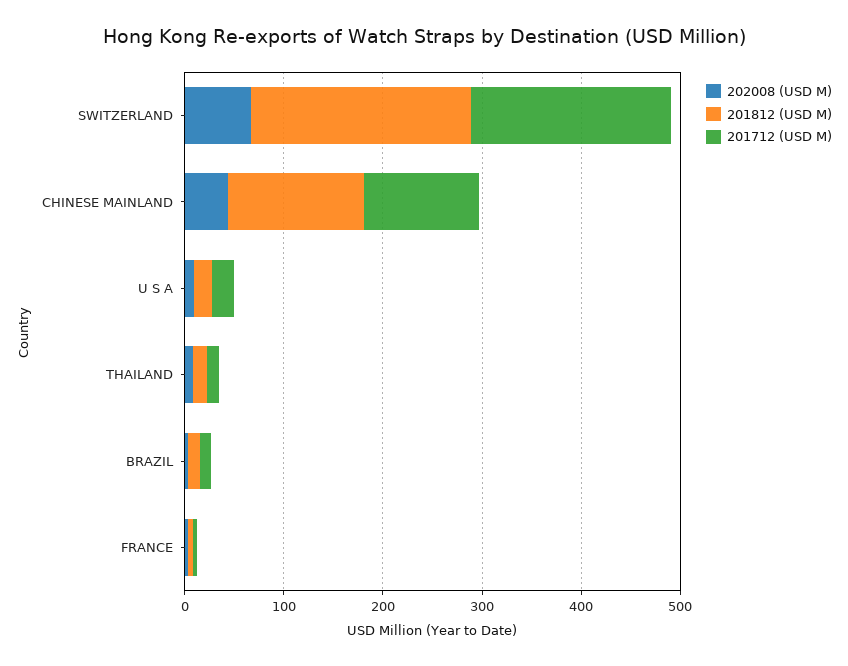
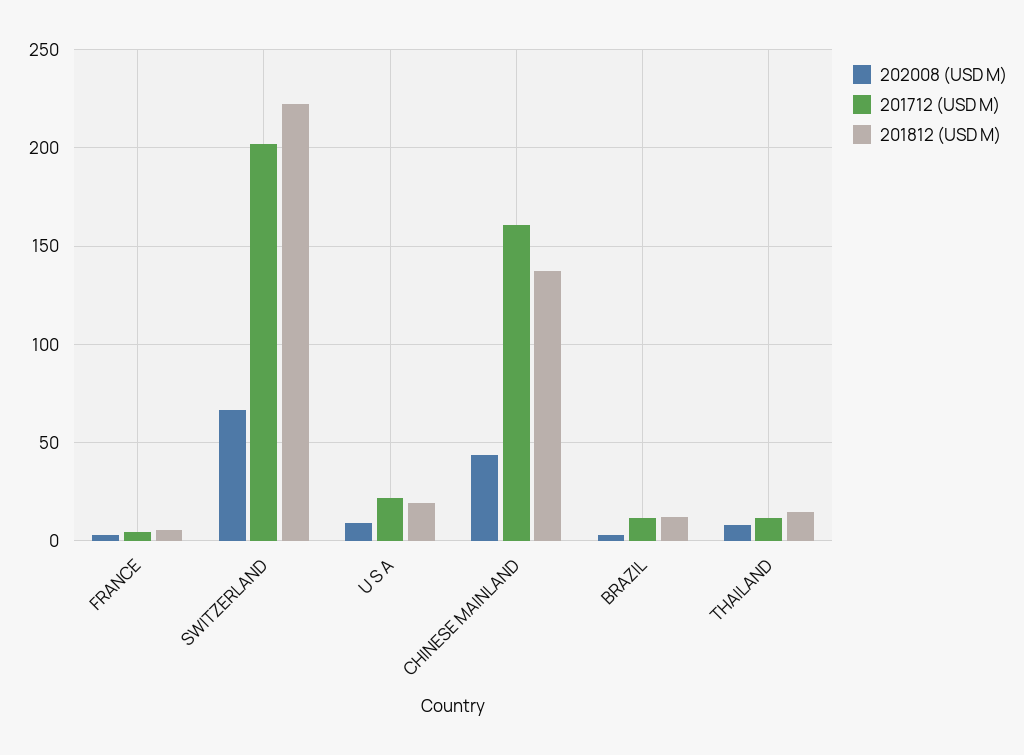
201712 (USD M), CHINESE MAINLAND: 120 -> 160

